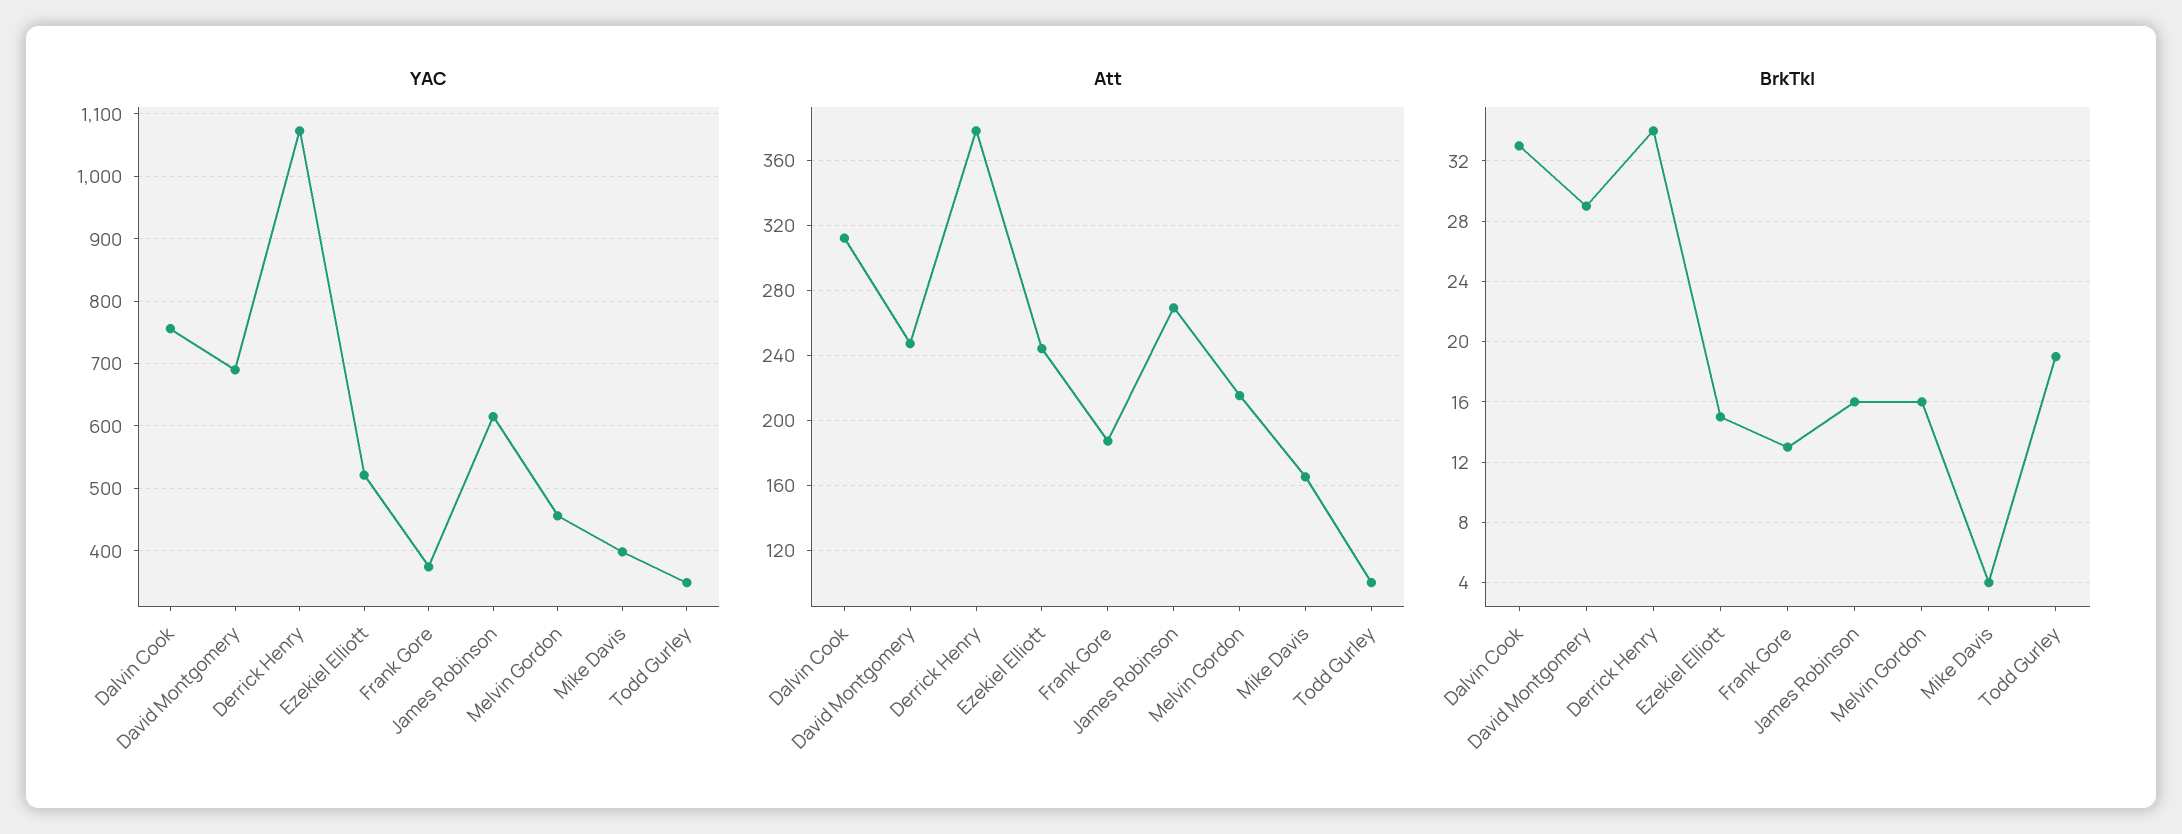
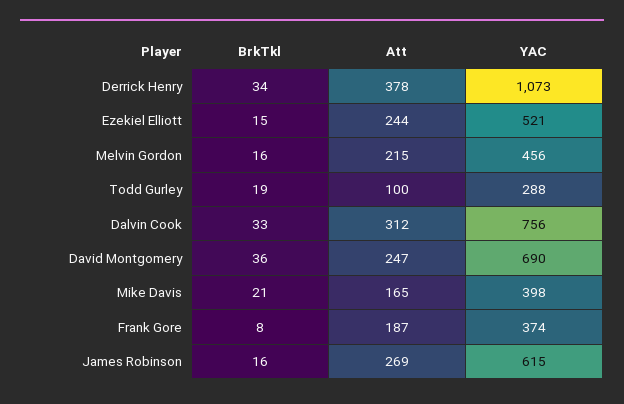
YAC, Todd Gurley: 350 -> 288
BrkTkl, David Montgomery: 29 -> 36
BrkTkl, Frank Gore: 13 -> 8
BrkTkl, Mike Davis: 4 -> 21

